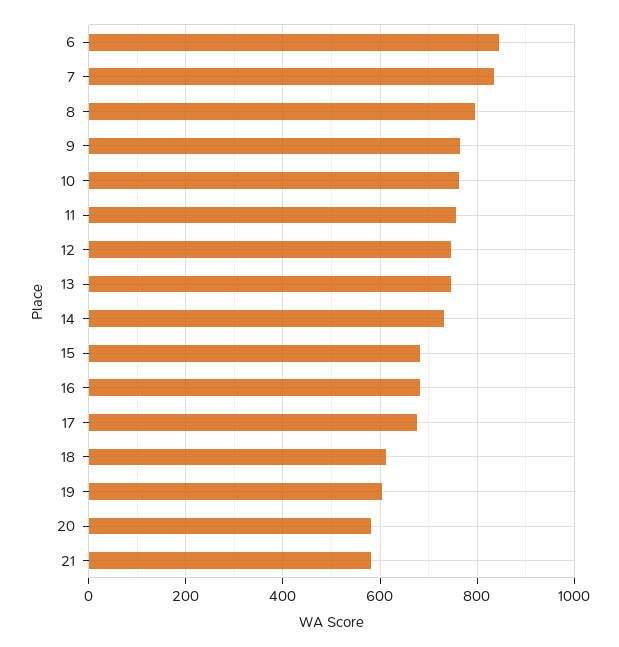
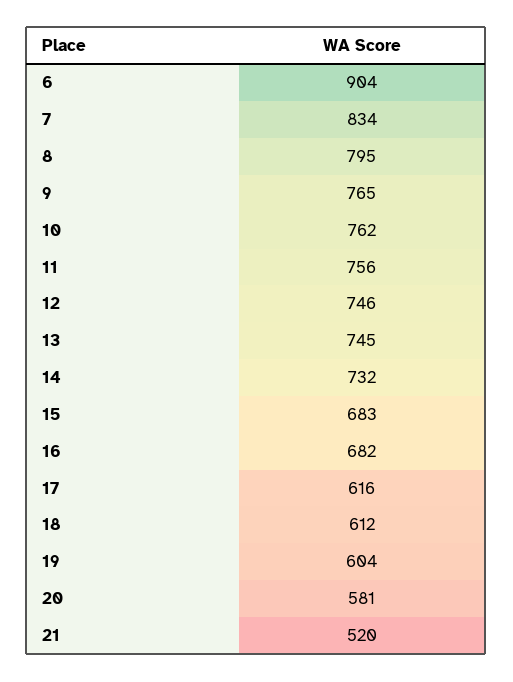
6: 840 -> 904
17: 680 -> 616
21: 580 -> 520

